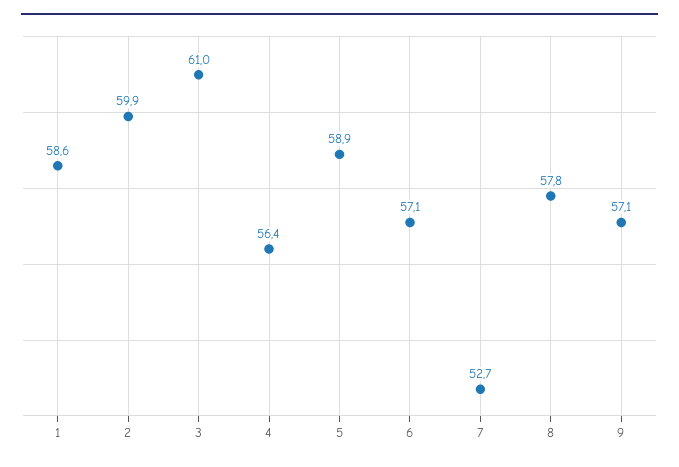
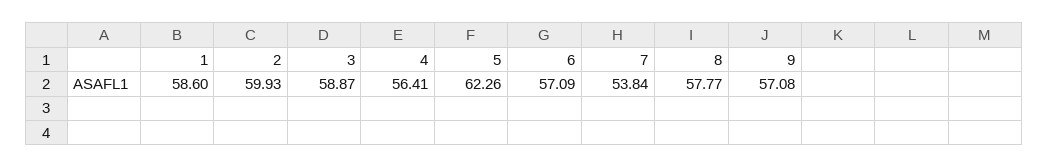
3: 61 -> 58.87
5: 58.9 -> 62.26
7: 52.7 -> 53.84

